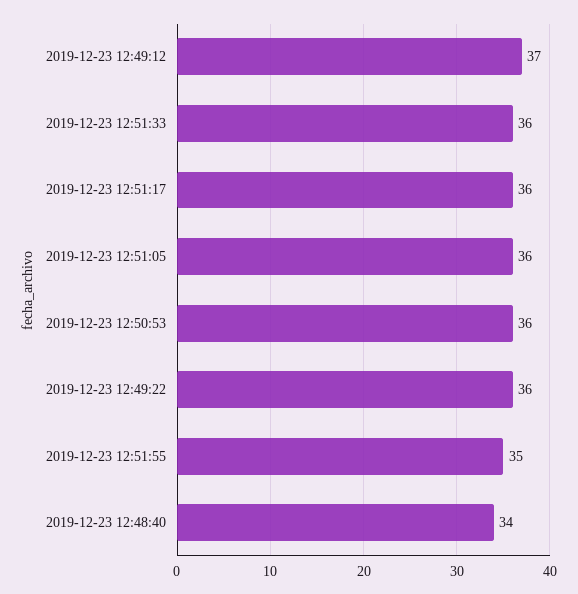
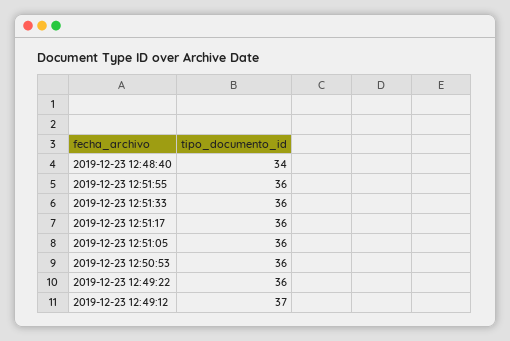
2019-12-23 12:51:55: 35 -> 36

